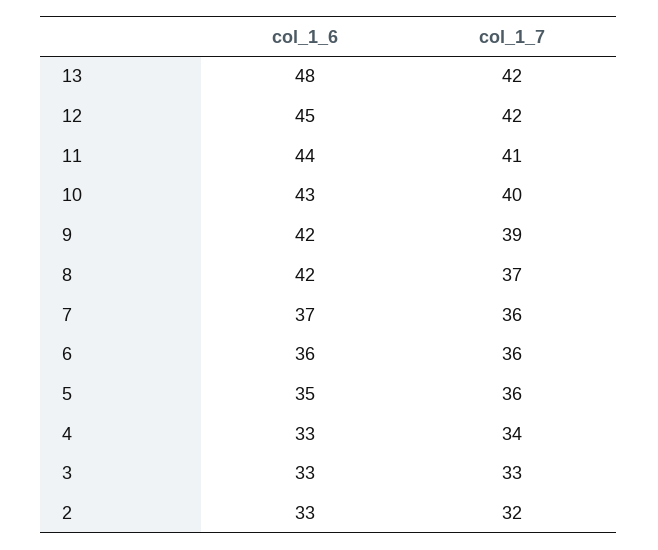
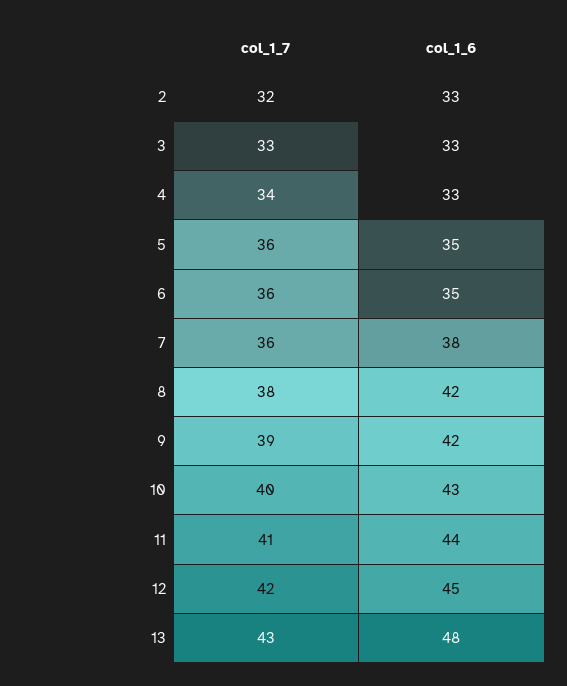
col_1_7, 13: 42 -> 43
col_1_7, 8: 37 -> 38
col_1_6, 7: 37 -> 38
col_1_6, 6: 36 -> 35

